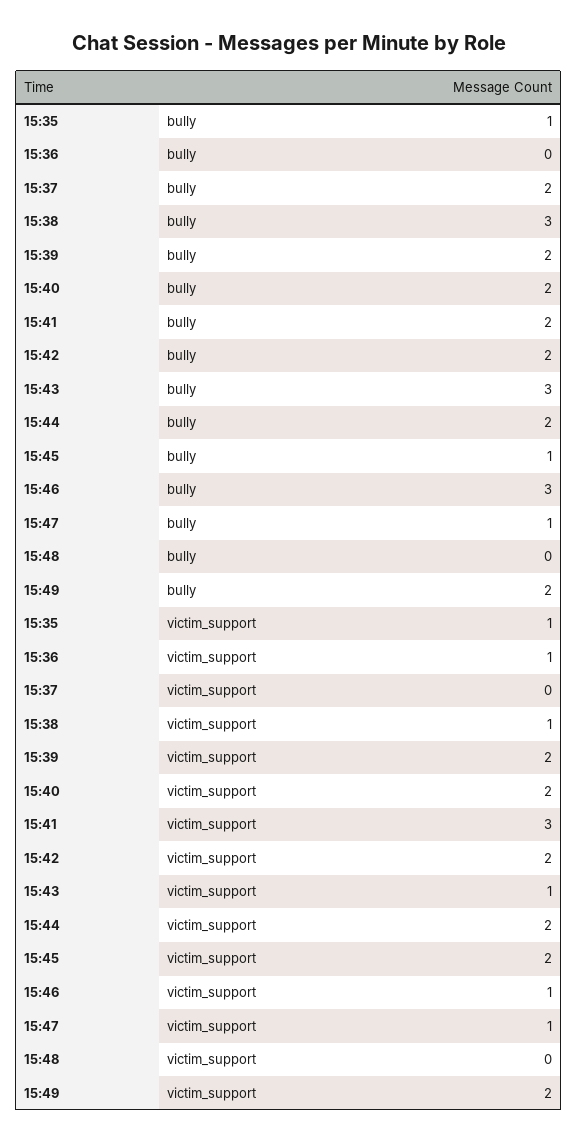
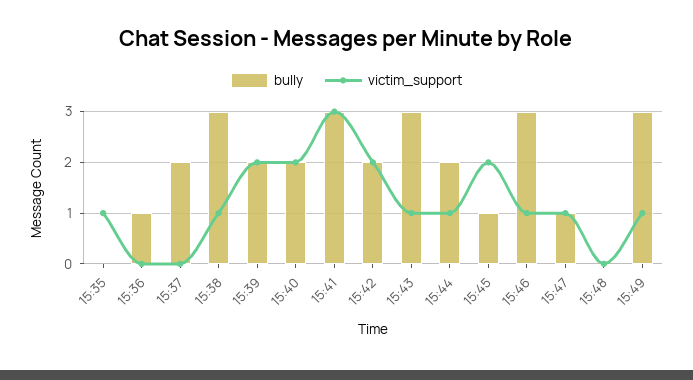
bully, 15:35: 1 -> 0
bully, 15:36: 0 -> 1
bully, 15:41: 2 -> 3
bully, 15:49: 2 -> 3
victim_support, 15:36: 1 -> 0
victim_support, 15:44: 2 -> 1
victim_support, 15:49: 2 -> 1

